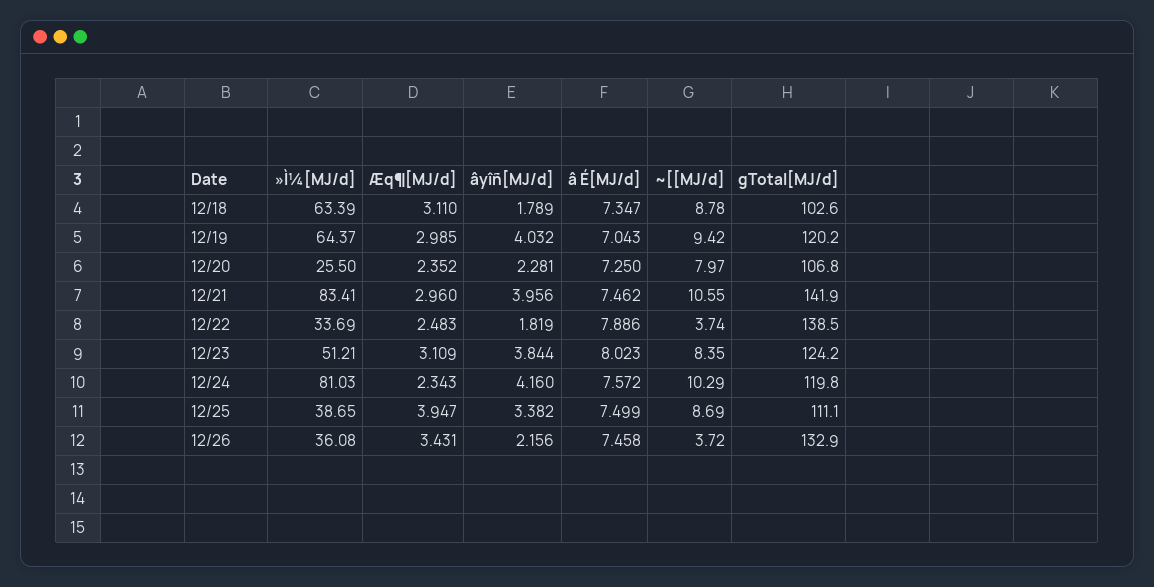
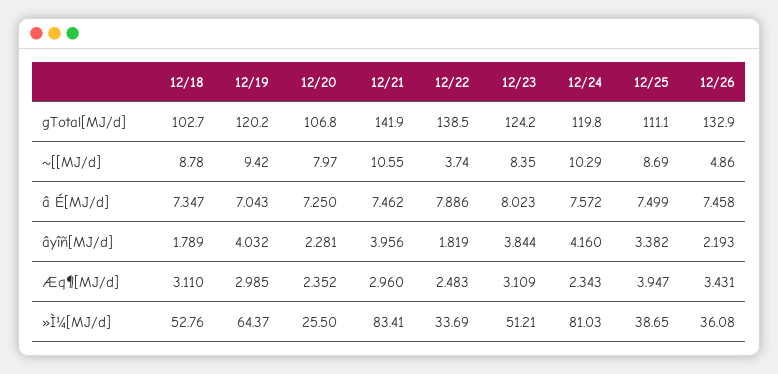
»Ì¼[MJ/d], 12/18: 63.39 -> 52.76
gTotal[MJ/d], 12/18: 102.6 -> 102.7
âyîñ[MJ/d], 12/26: 2.156 -> 2.193
~[[MJ/d], 12/26: 3.72 -> 4.86

